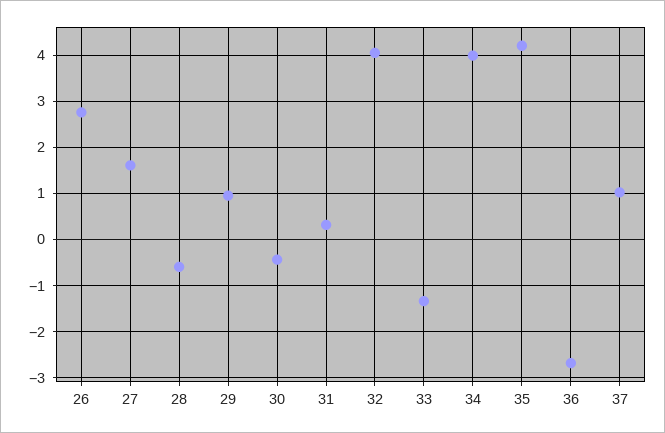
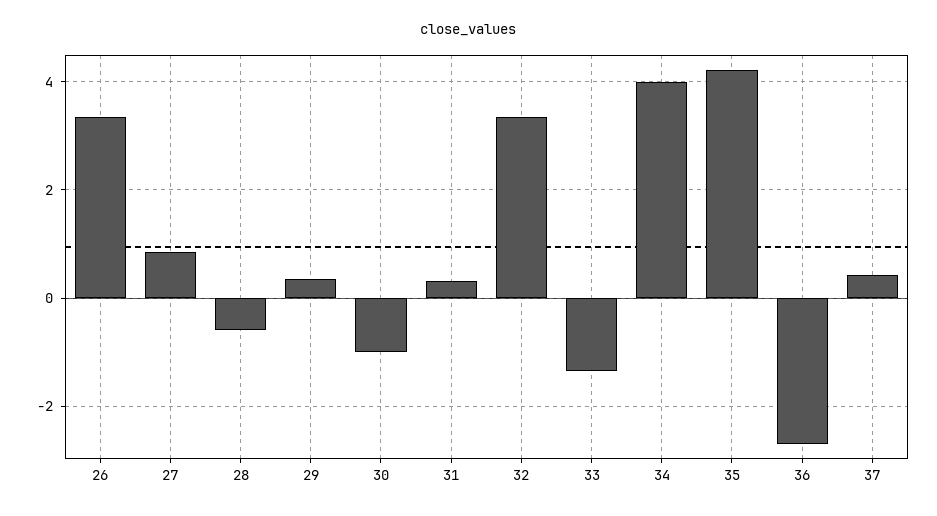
26: 2.8 -> 3.4
27: 1.6 -> 0.8
29: 1 -> 0.4
30: -0.4 -> -1
32: 4 -> 3.4
37: 1 -> 0.4

